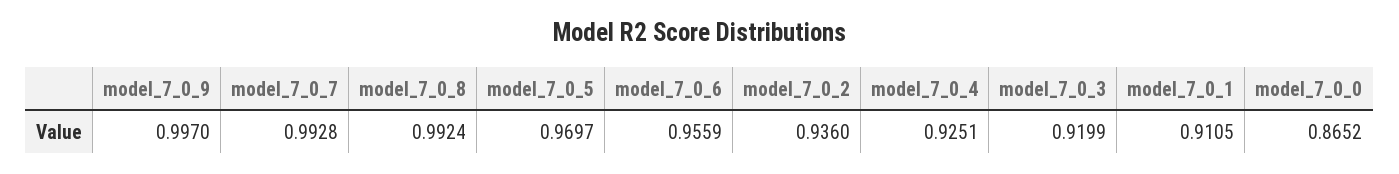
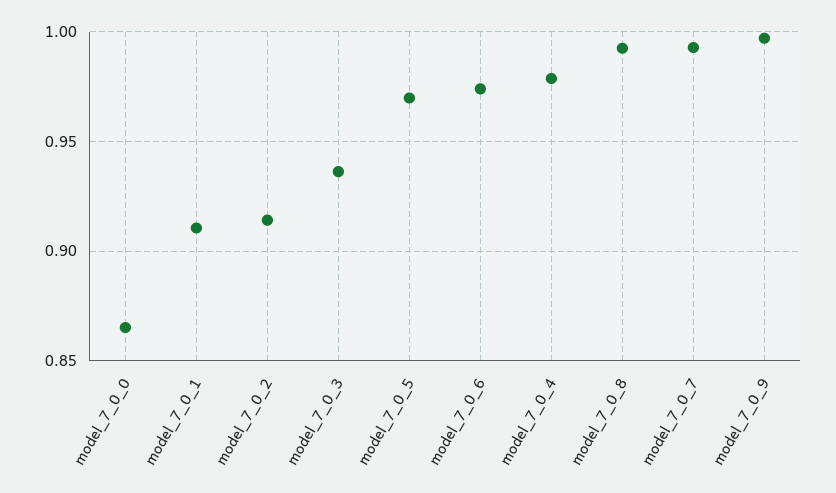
model_7_0_6: 0.9559 -> 0.975
model_7_0_2: 0.936 -> 0.915
model_7_0_4: 0.9251 -> 0.98
model_7_0_3: 0.9199 -> 0.935

